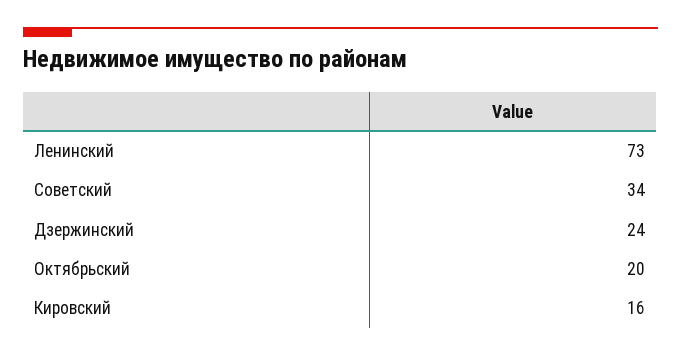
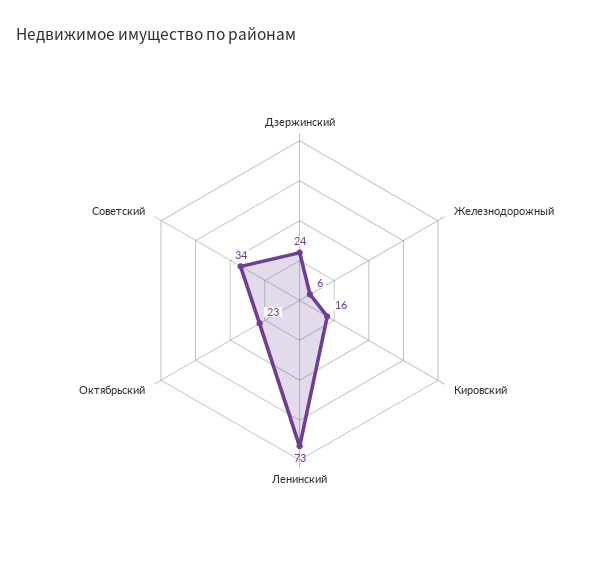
Октябрьский: 20 -> 23
Железнодорожный: none -> 6

